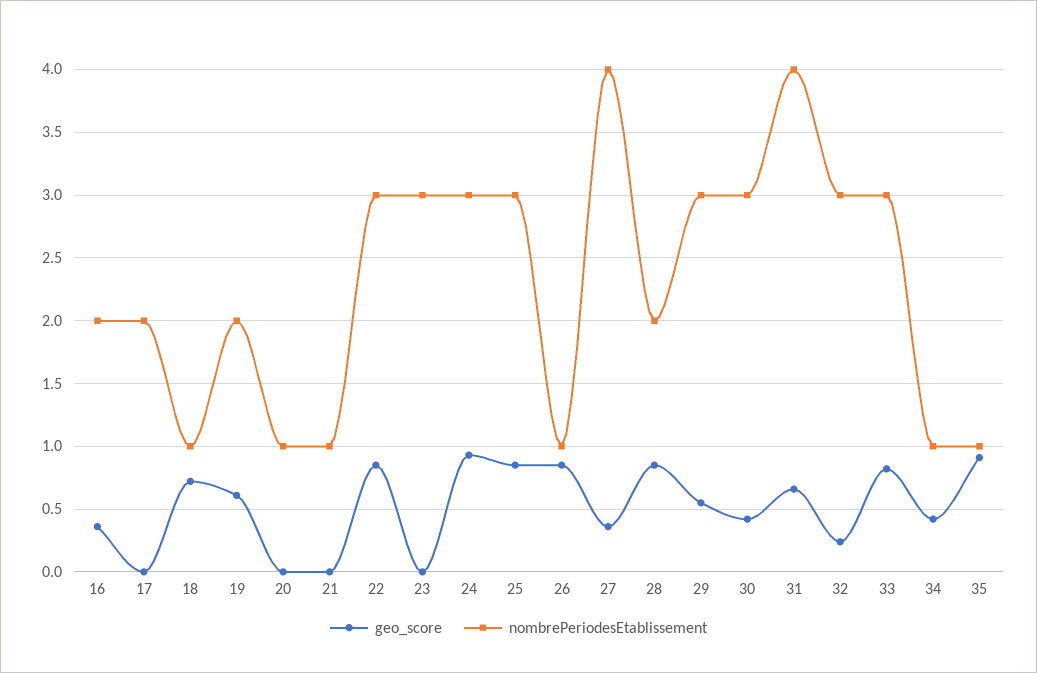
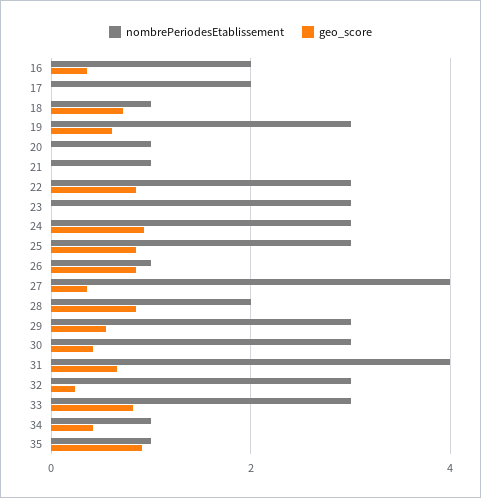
nombrePeriodesEtablissement, 19: 2 -> 3

